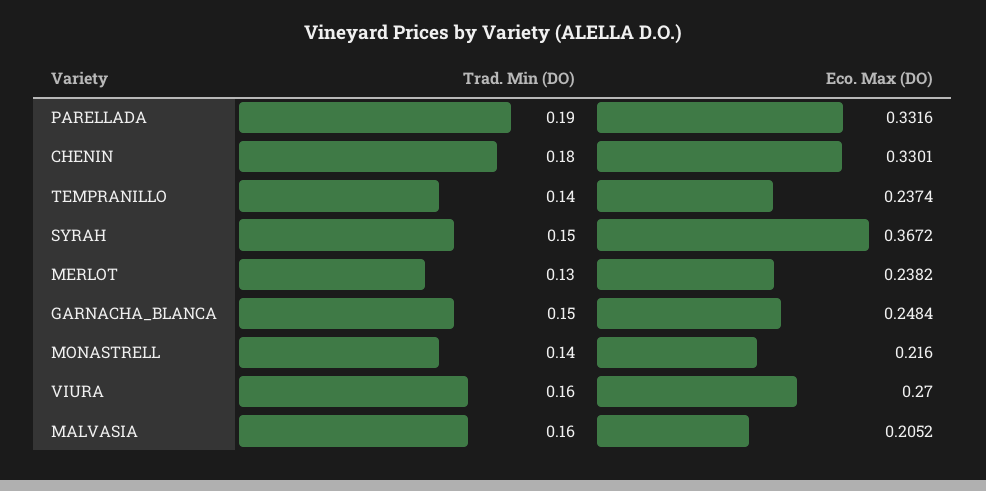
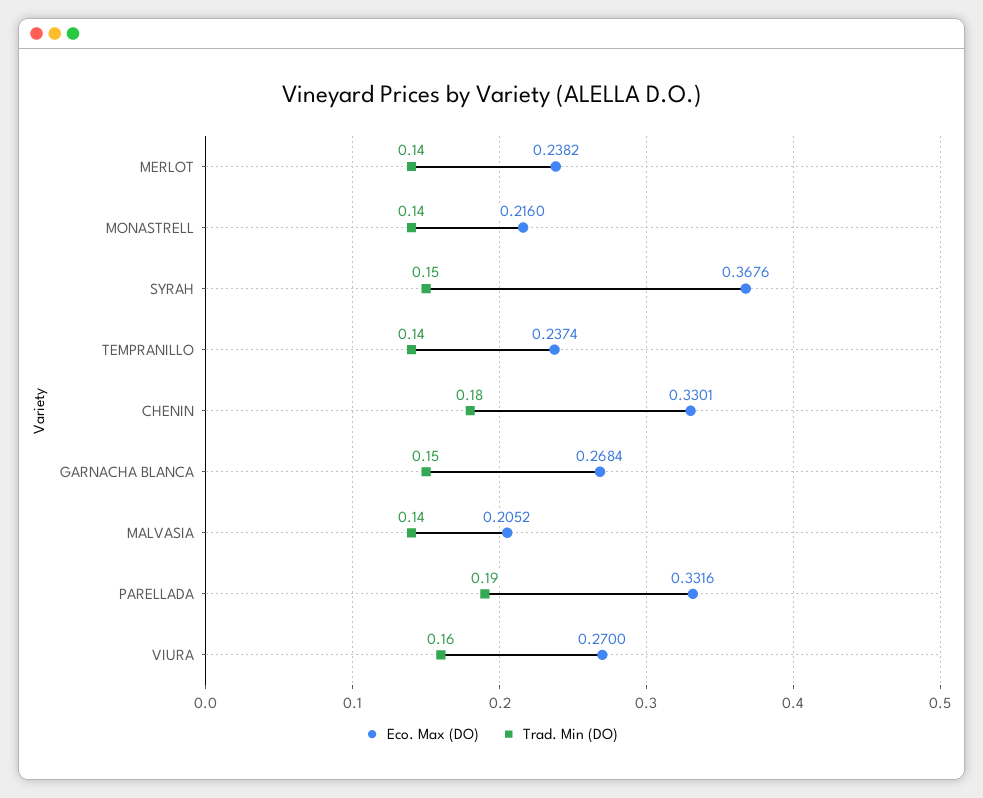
Eco. Max (DO), SYRAH: 0.3672 -> 0.3676
Trad. Min (DO), MERLOT: 0.13 -> 0.14
Eco. Max (DO), GARNACHA_BLANCA: 0.2484 -> 0.2684
Trad. Min (DO), MALVASIA: 0.16 -> 0.14

